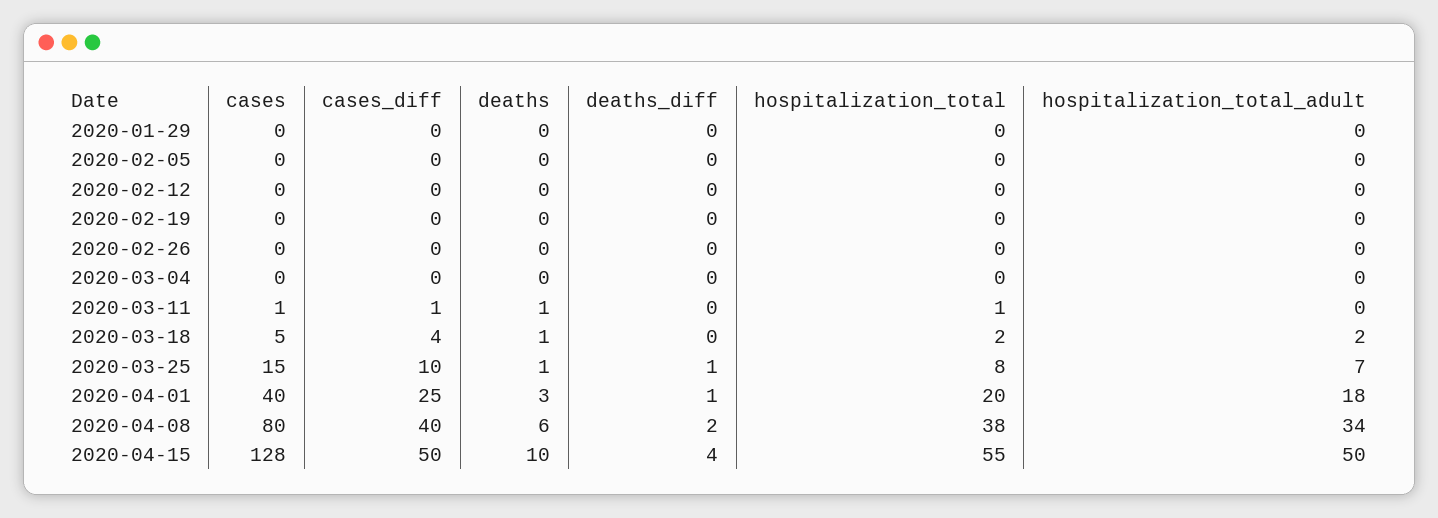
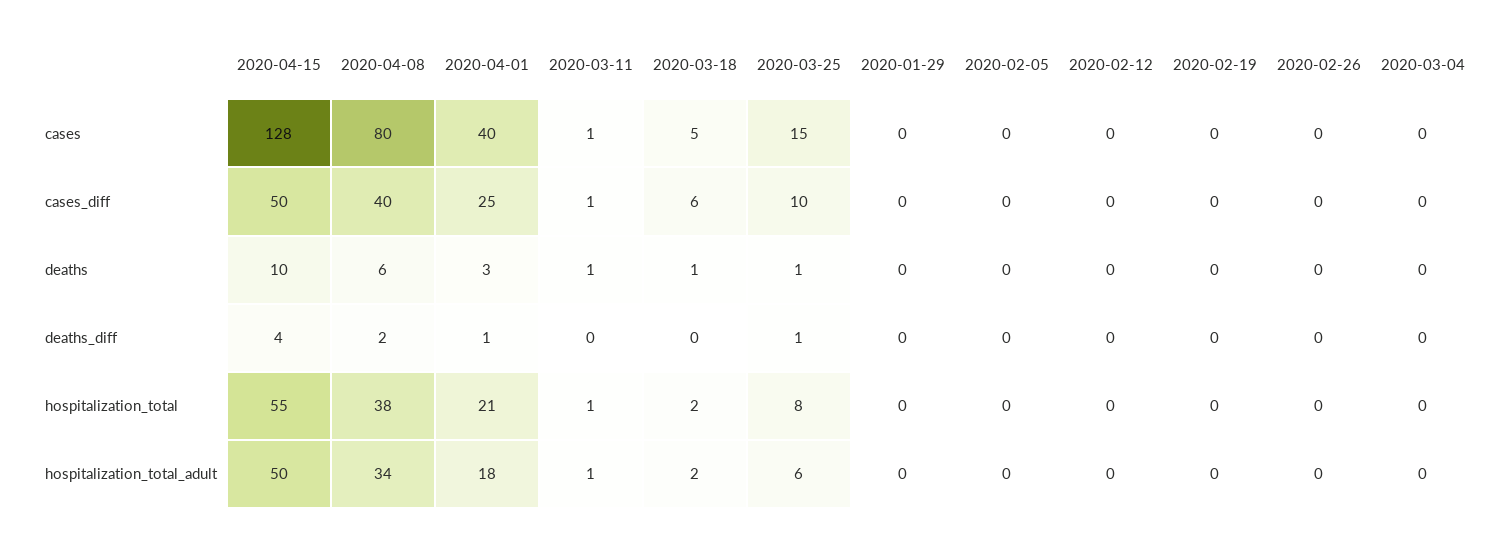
hospitalization_total_adult, 2020-03-11: 0 -> 1
cases_diff, 2020-03-18: 4 -> 6
hospitalization_total_adult, 2020-03-25: 7 -> 6
hospitalization_total, 2020-04-01: 20 -> 21

